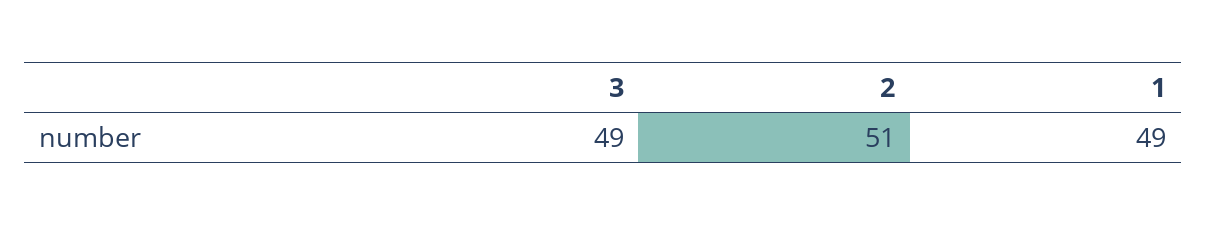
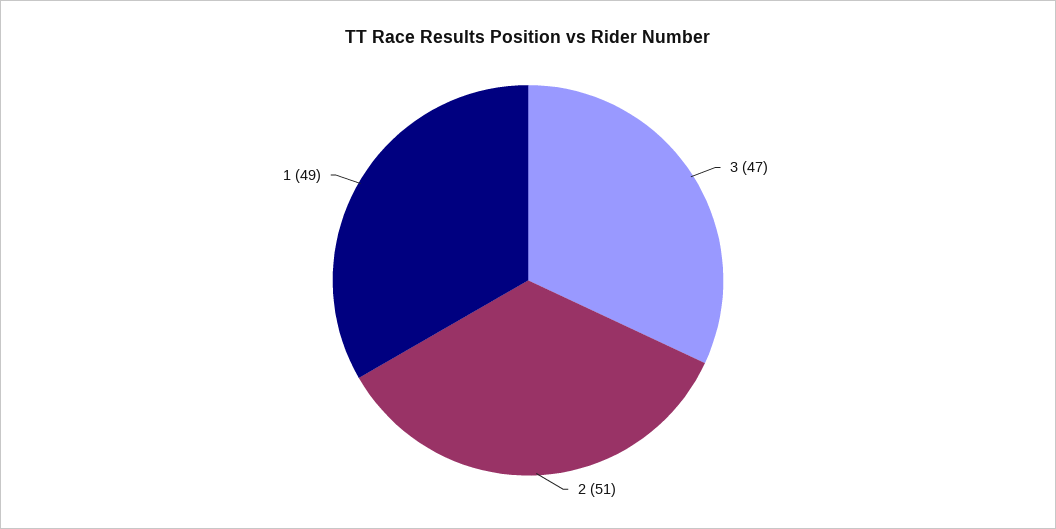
3: 49 -> 47

